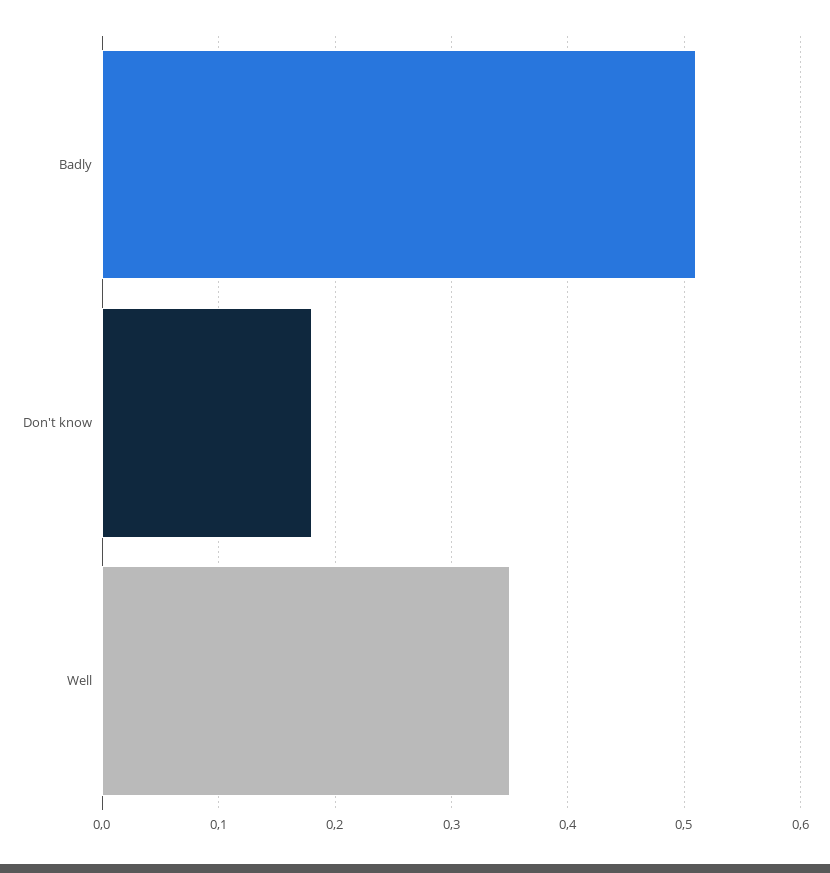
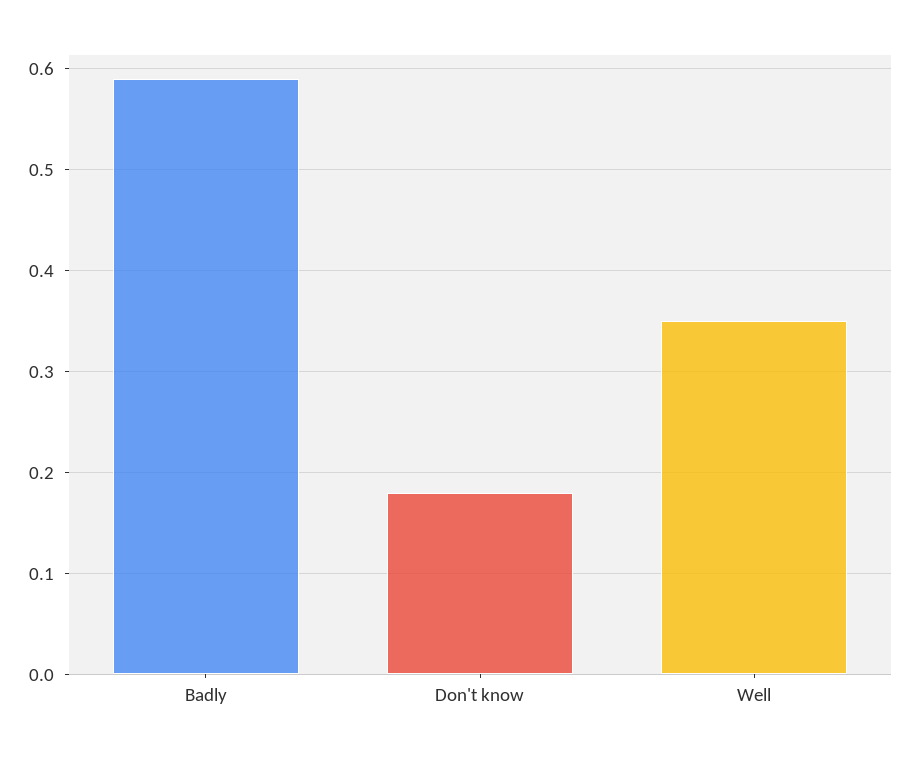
Badly: 0.51 -> 0.59

